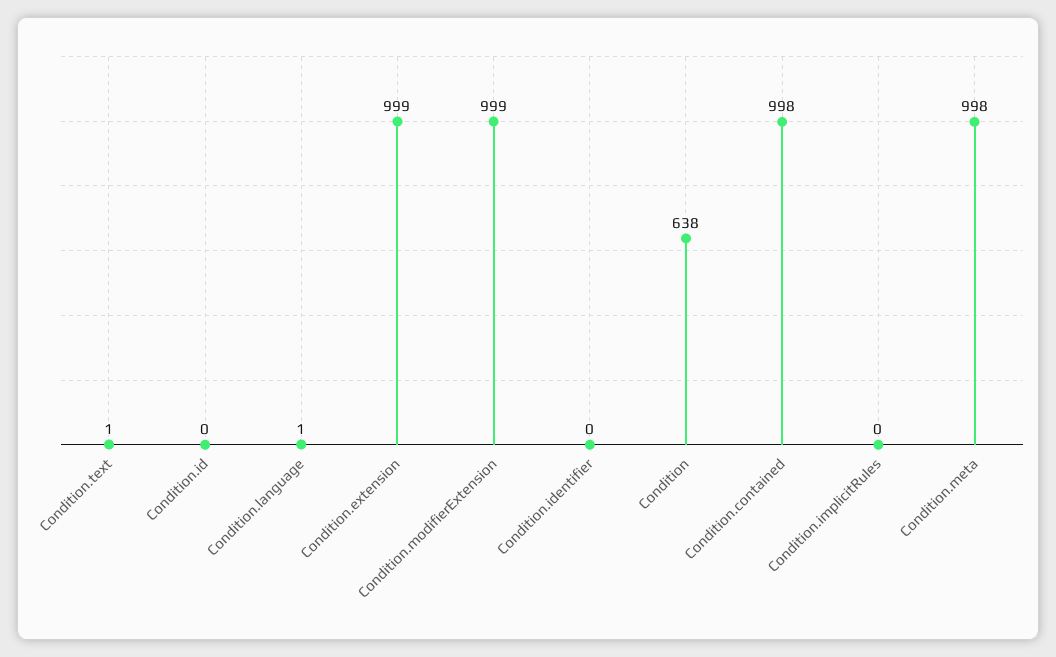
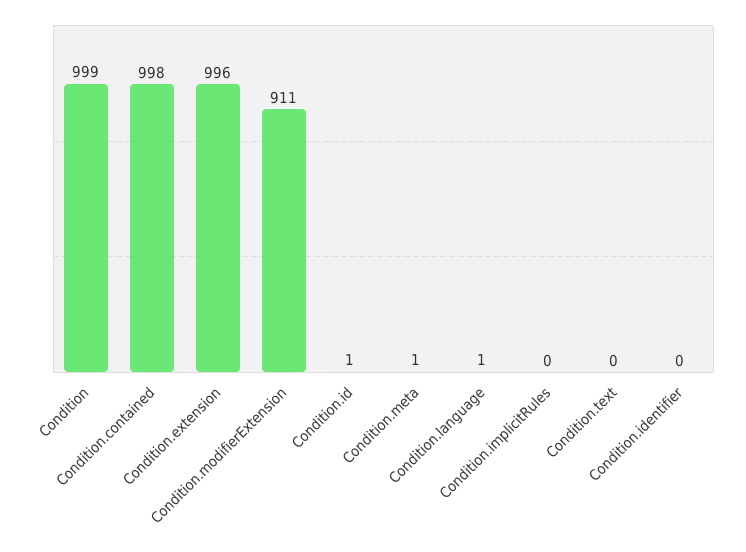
Condition.text: 1 -> 0
Condition.id: 0 -> 1
Condition.extension: 999 -> 996
Condition.modifierExtension: 999 -> 911
Condition: 638 -> 999
Condition.meta: 998 -> 1

